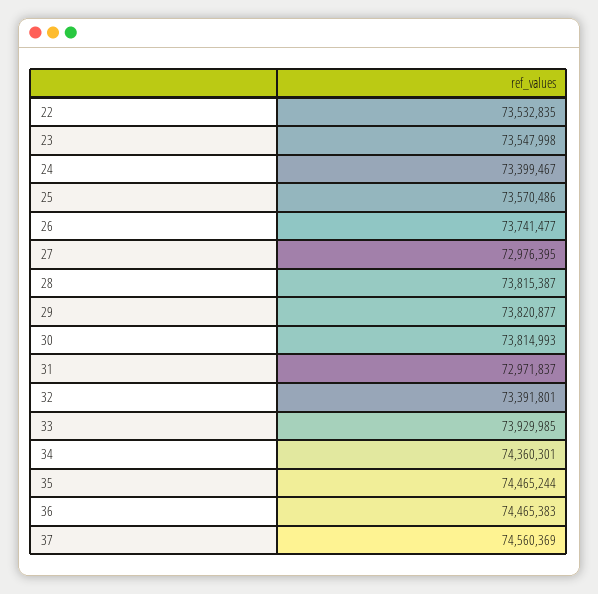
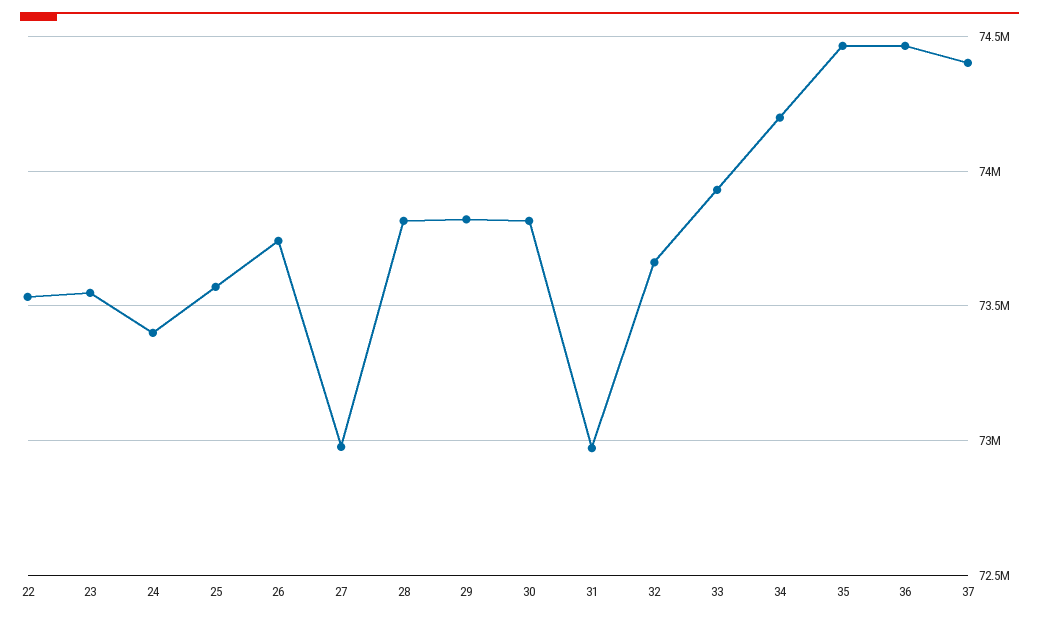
32: 73391801 -> 73650000
34: 74360301 -> 74200000
37: 74560369 -> 74400000

